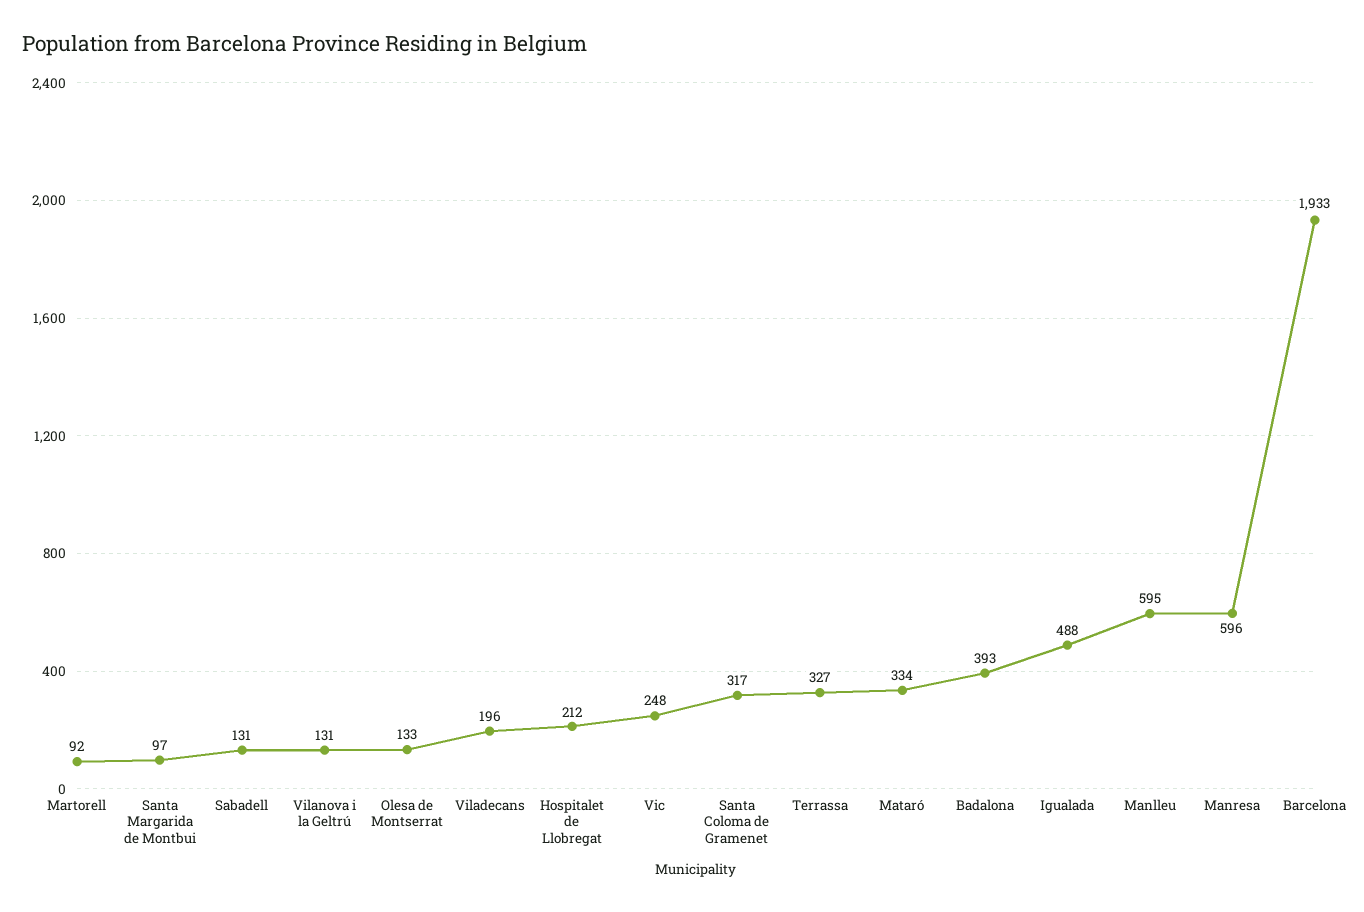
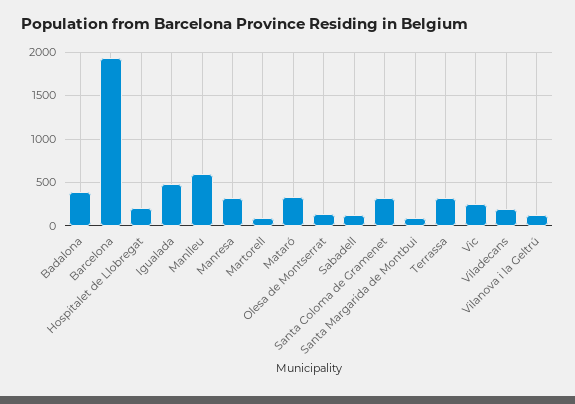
Manresa: 596 -> 300

